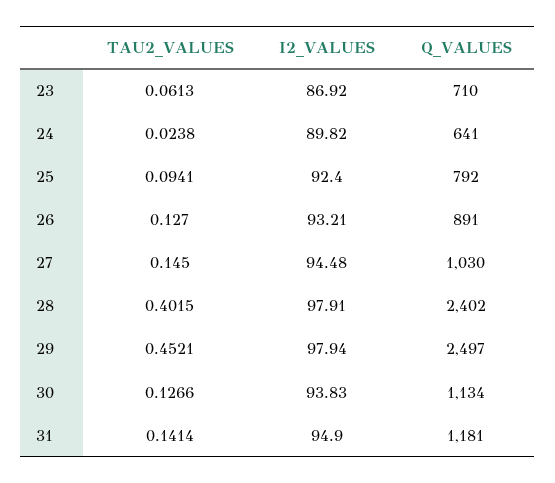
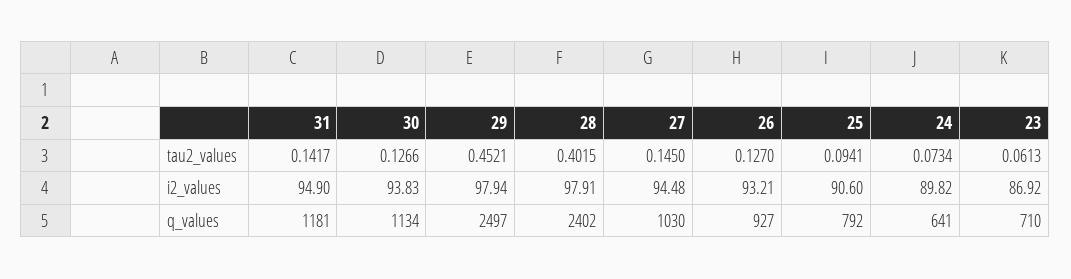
TAU2_VALUES, 24: 0.0238 -> 0.0734
I2_VALUES, 25: 92.4 -> 90.6
Q_VALUES, 26: 891 -> 927
TAU2_VALUES, 31: 0.1414 -> 0.1417

